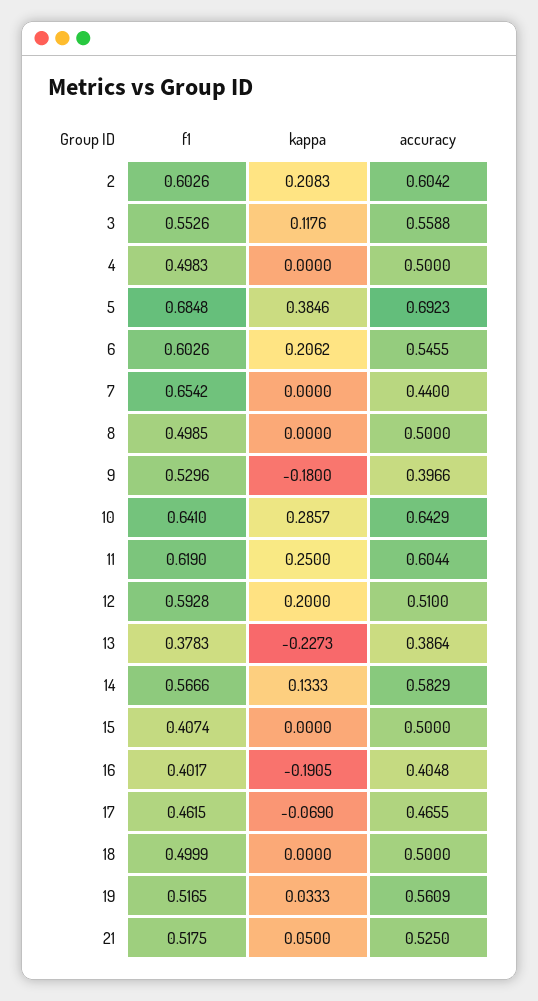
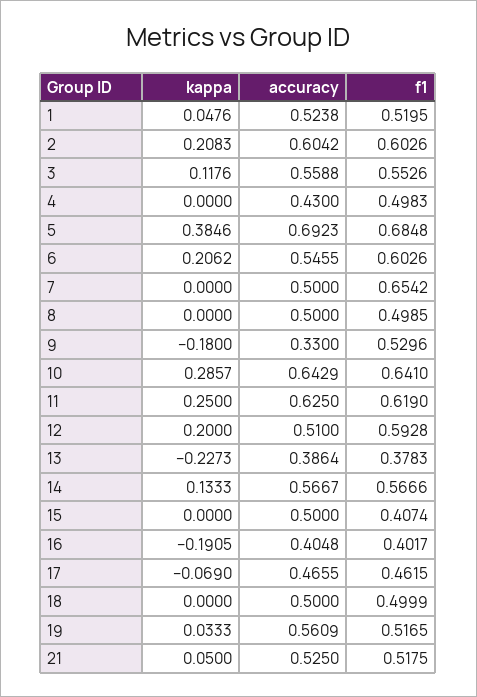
accuracy, 4: 0.5 -> 0.43
accuracy, 7: 0.44 -> 0.5
accuracy, 9: 0.3966 -> 0.33
accuracy, 11: 0.6044 -> 0.625
accuracy, 14: 0.5829 -> 0.5667
kappa, 1: none -> 0.0476
accuracy, 1: none -> 0.5238
f1, 1: none -> 0.5195

